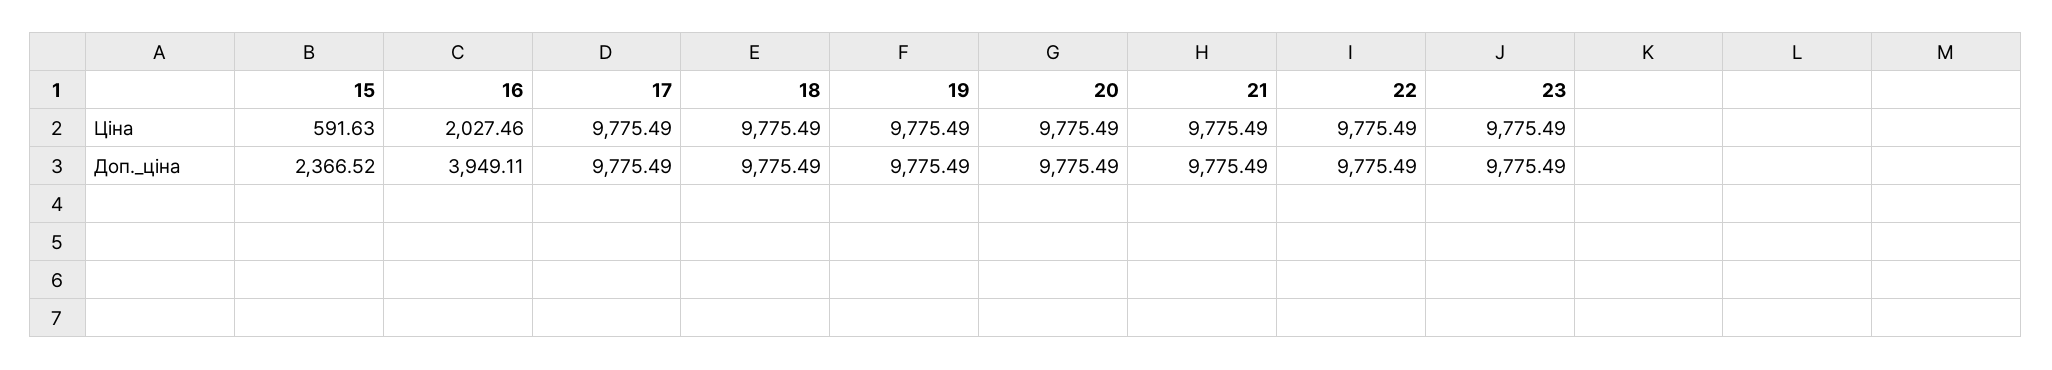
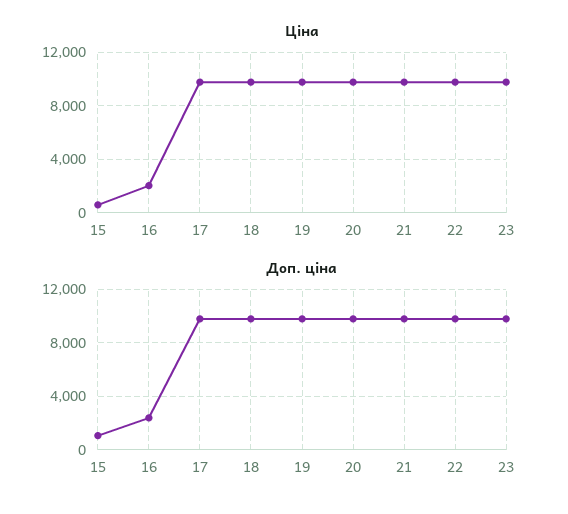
Доп._ціна, 15: 2366.52 -> 1000
Доп._ціна, 16: 3949.11 -> 2500

